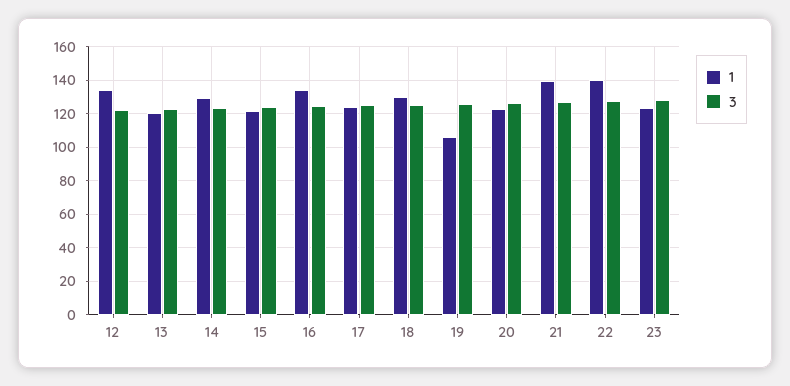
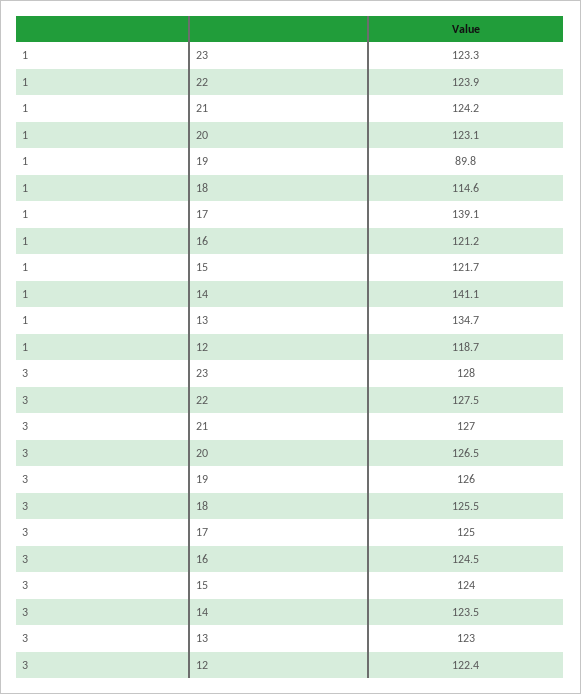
1, 12: 135 -> 118.7
1, 13: 120 -> 134.7
1, 14: 130 -> 141.1
1, 16: 135 -> 121.2
1, 17: 125 -> 139.1
1, 18: 130 -> 114.6
1, 19: 105 -> 89.8
1, 21: 140 -> 124.2
1, 22: 140 -> 123.9

